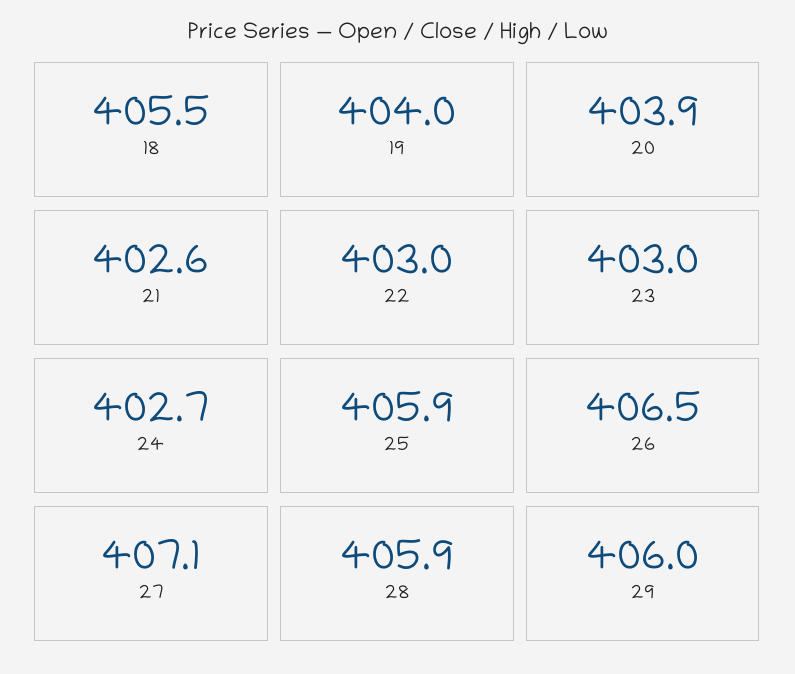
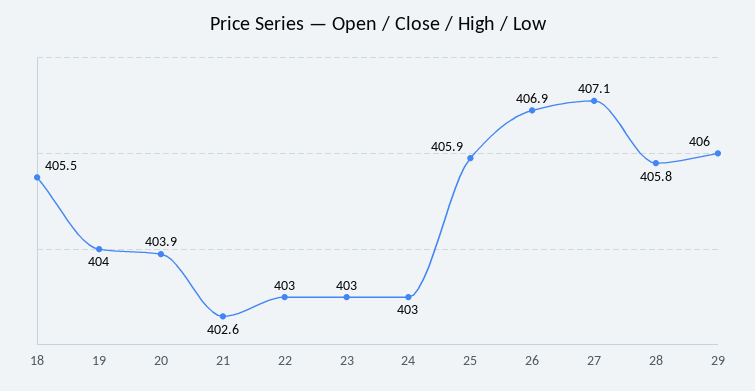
24: 402.7 -> 403
26: 406.5 -> 406.9
28: 405.9 -> 405.8

